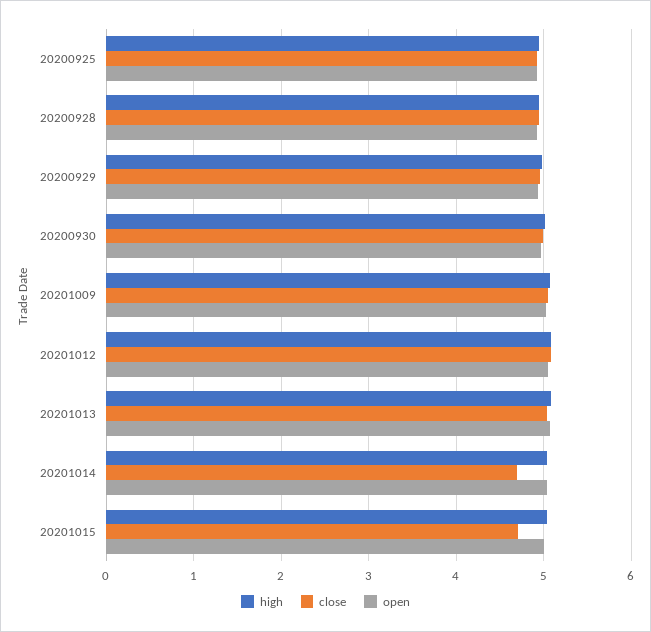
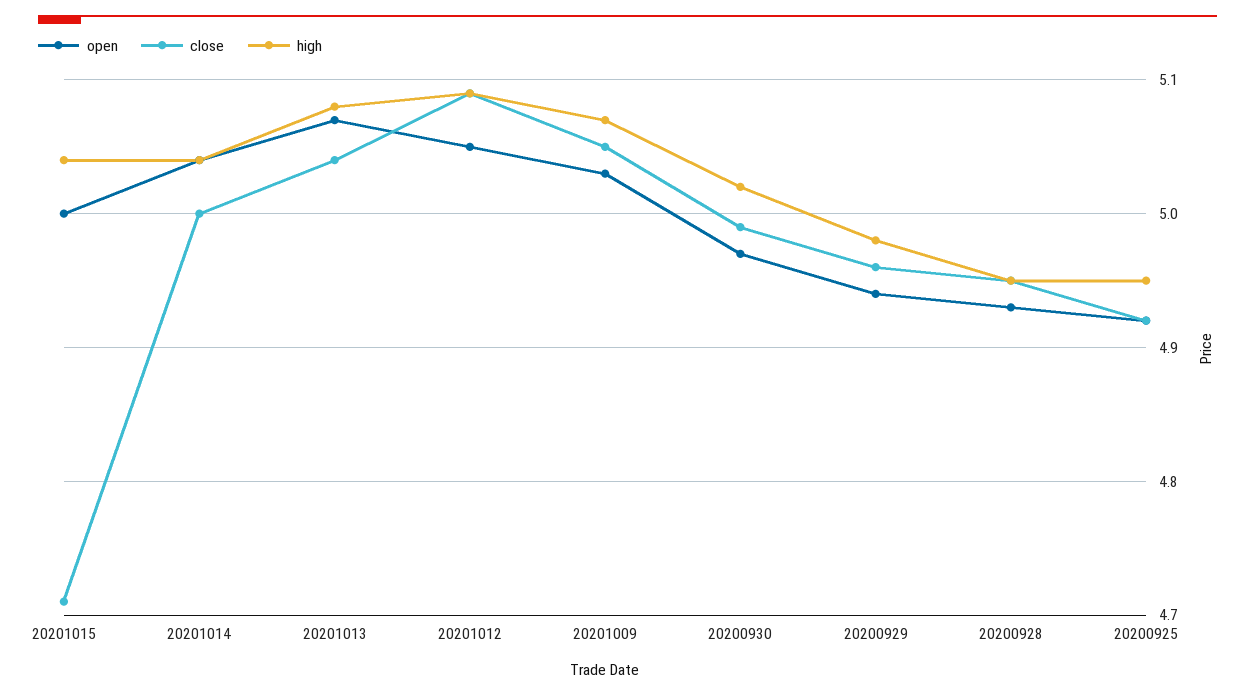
close, 20201014: 4.7 -> 5

